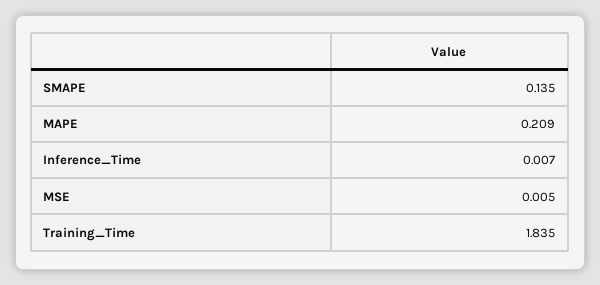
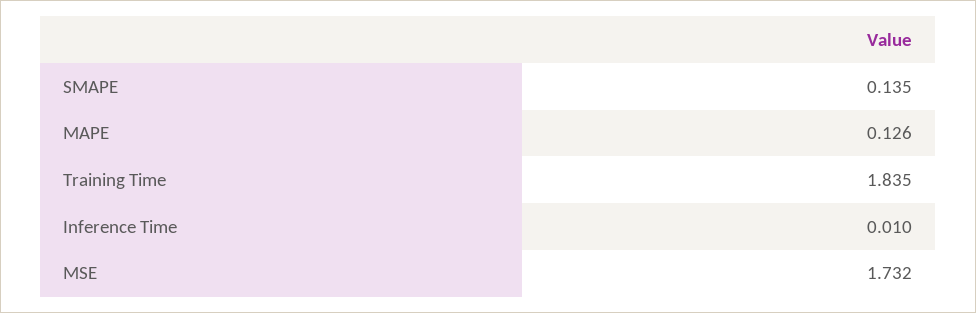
MAPE: 0.209 -> 0.126
Inference_Time: 0.007 -> 0.01
MSE: 0.005 -> 1.732

